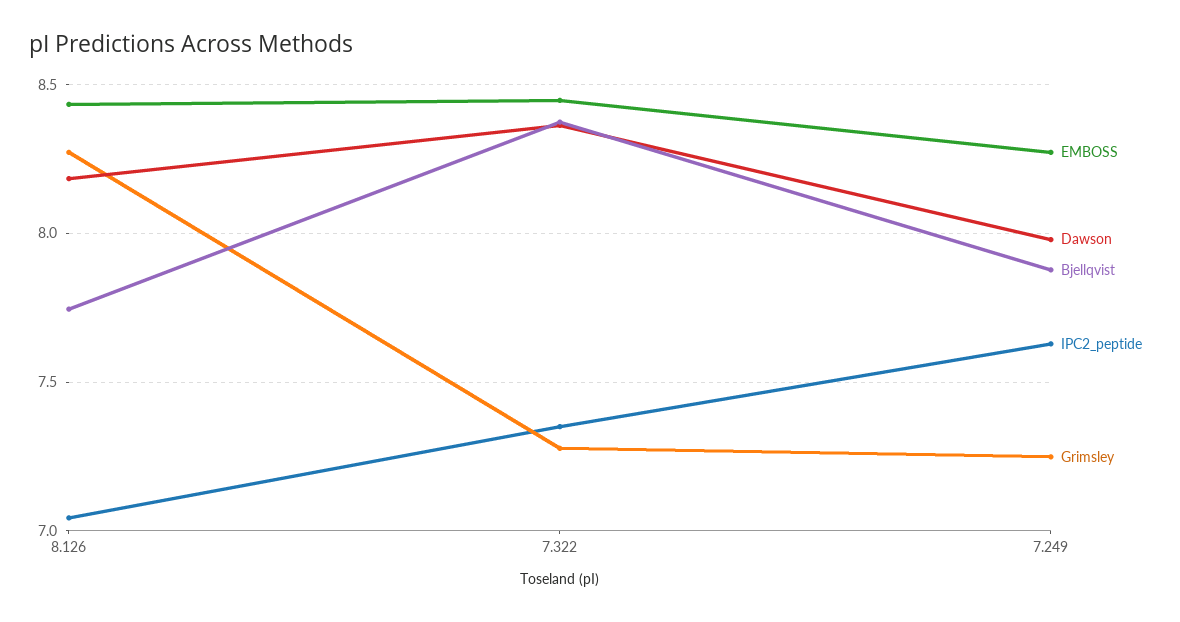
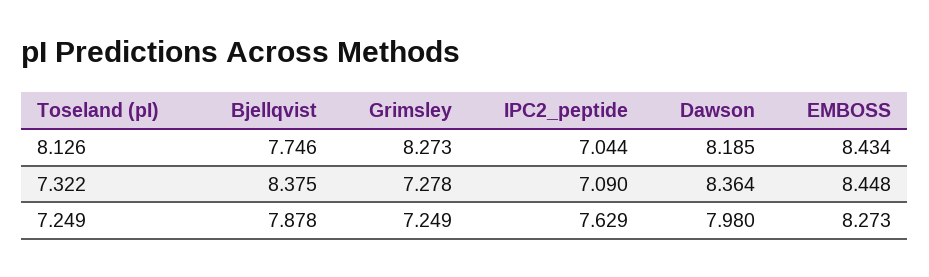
IPC2_peptide, 7.322: 7.35 -> 7.09

